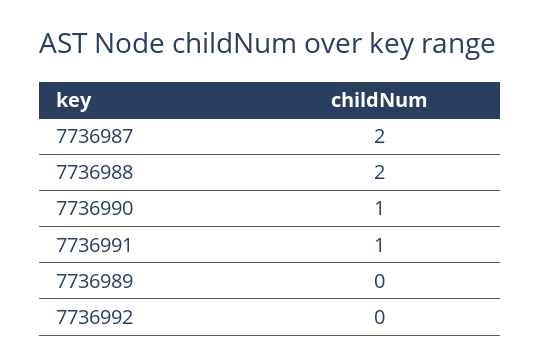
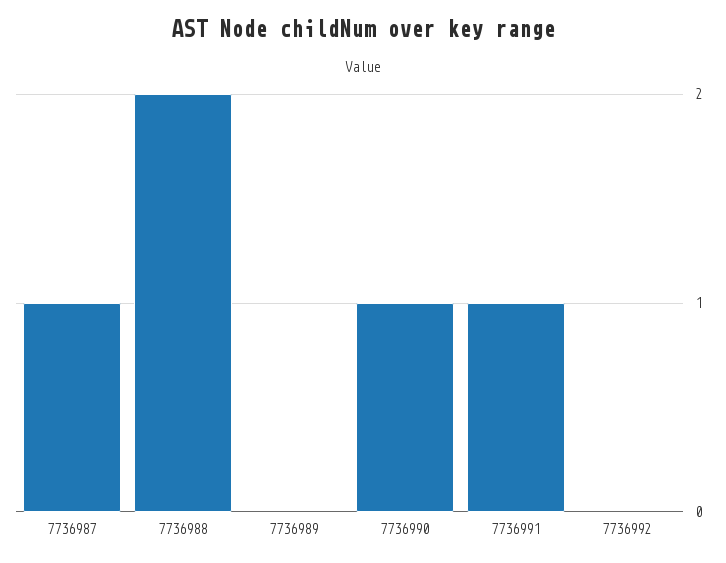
7736987: 2 -> 1

